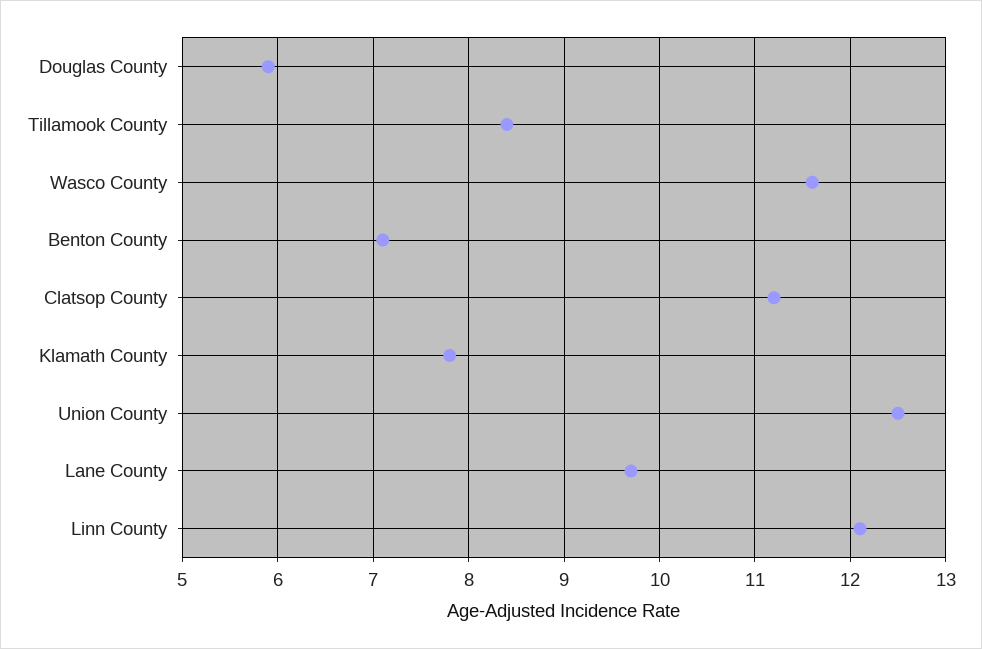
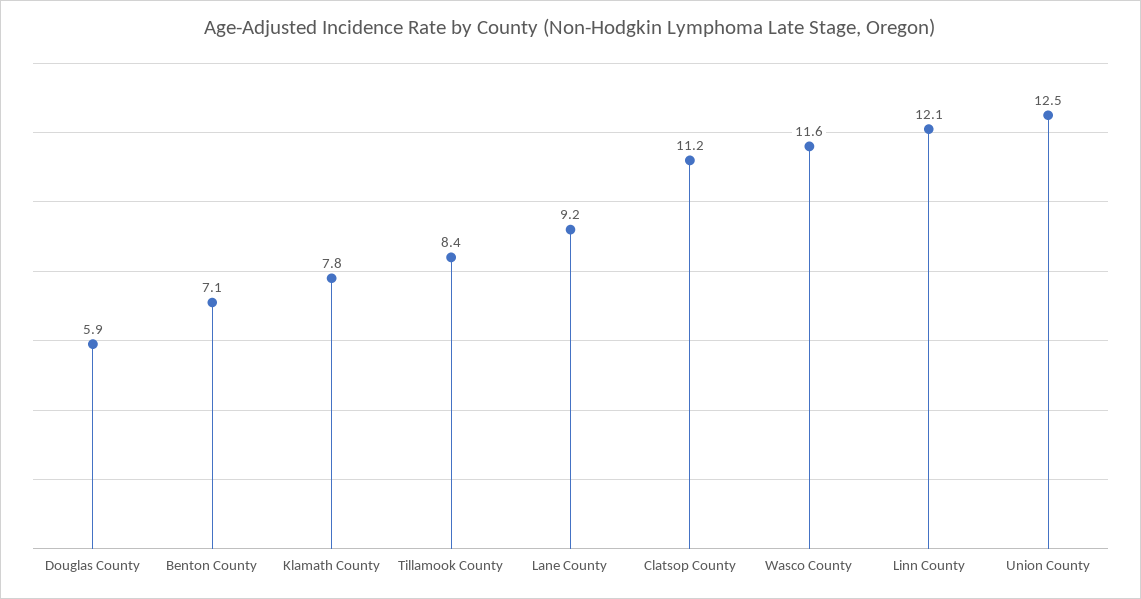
Lane County: 9.7 -> 9.2

